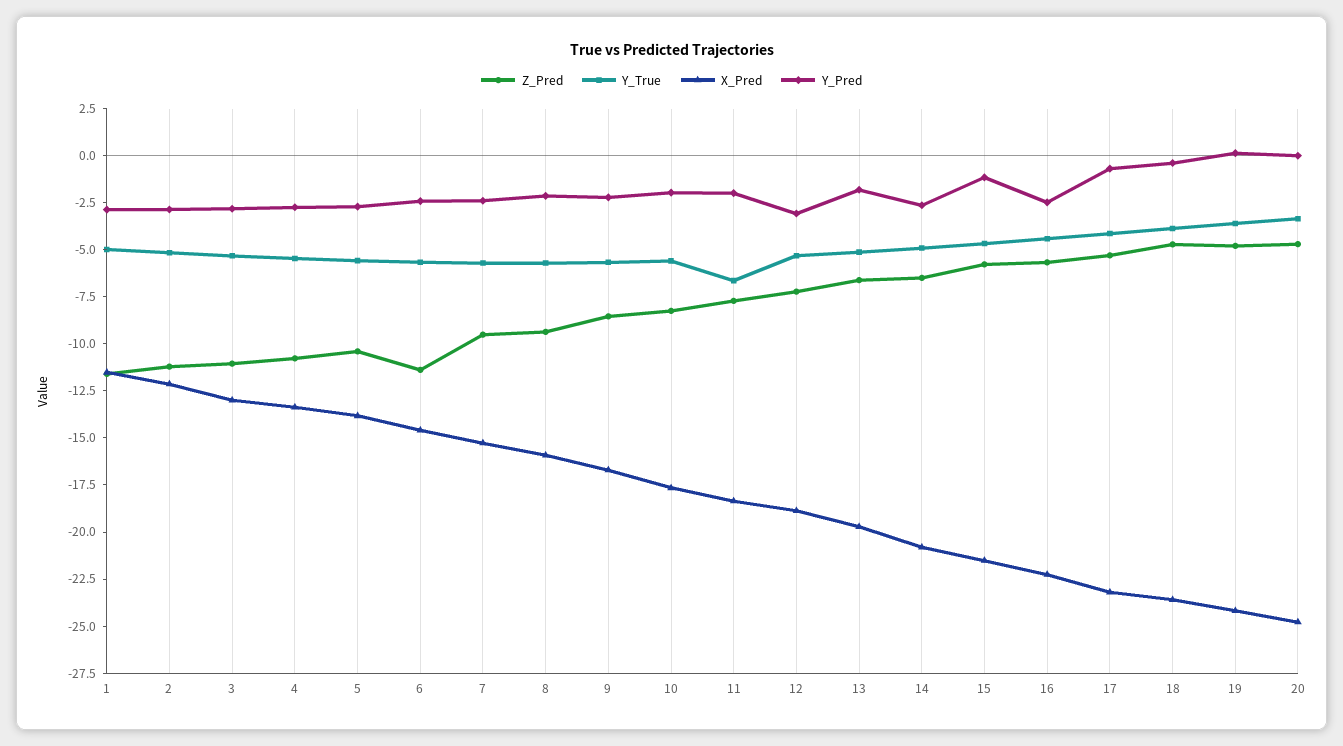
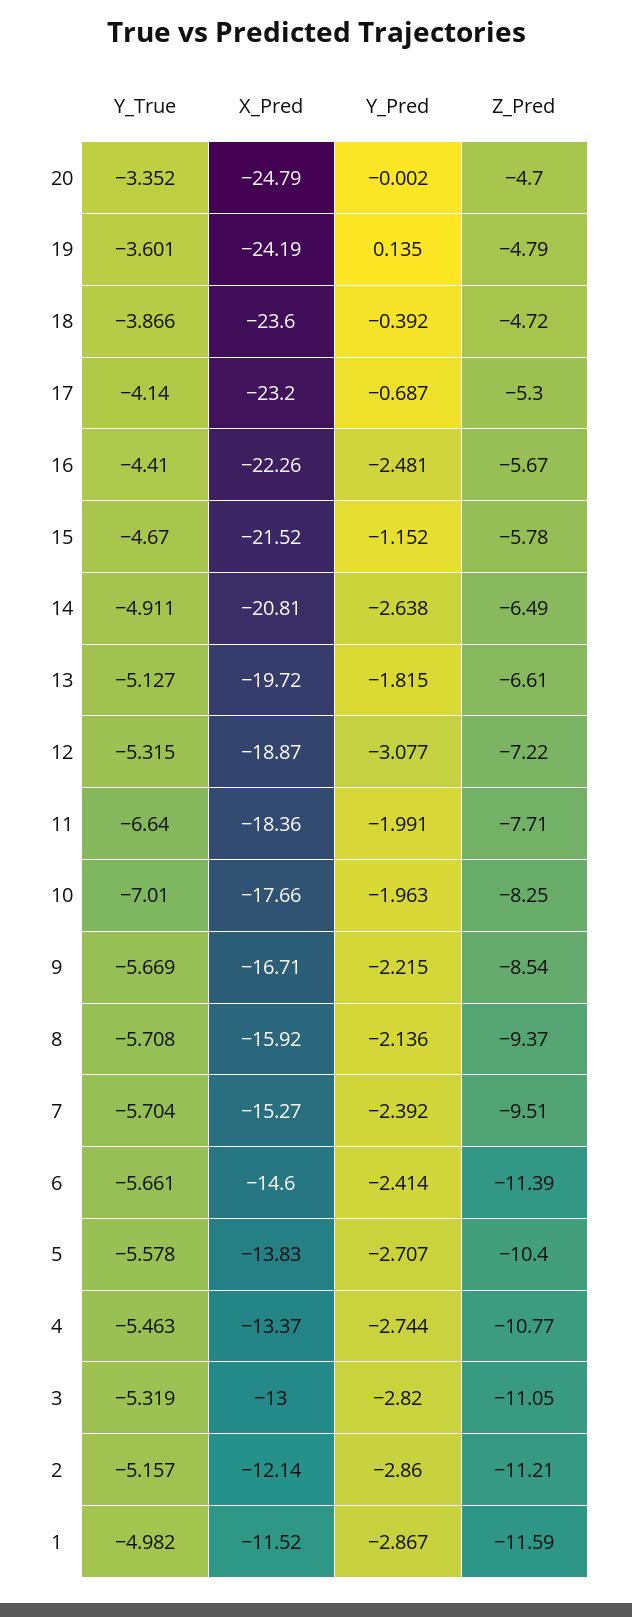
Y_True, 10: -5.5 -> -7.01

